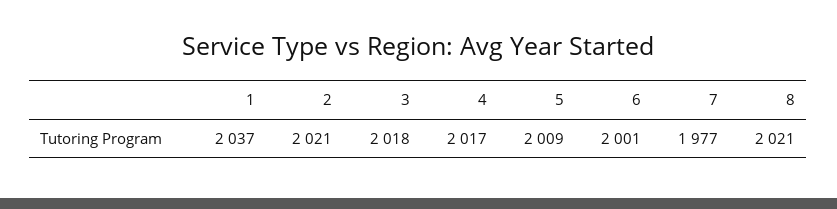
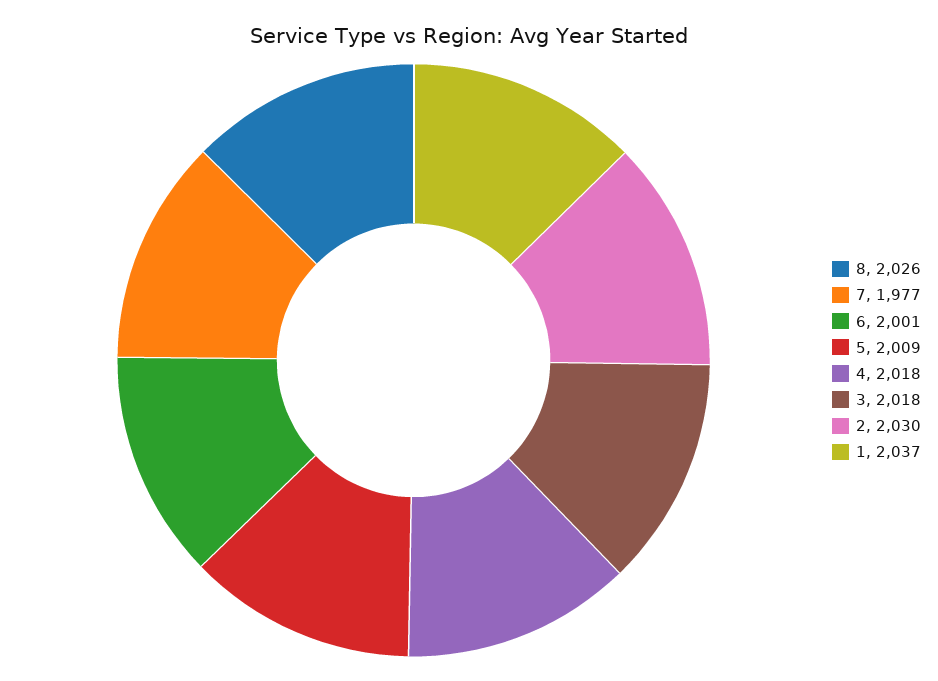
2: 2021 -> 2030
4: 2017 -> 2018
8: 2021 -> 2026

